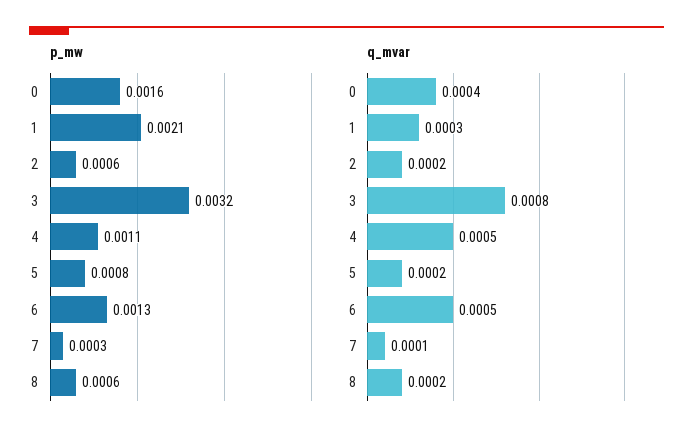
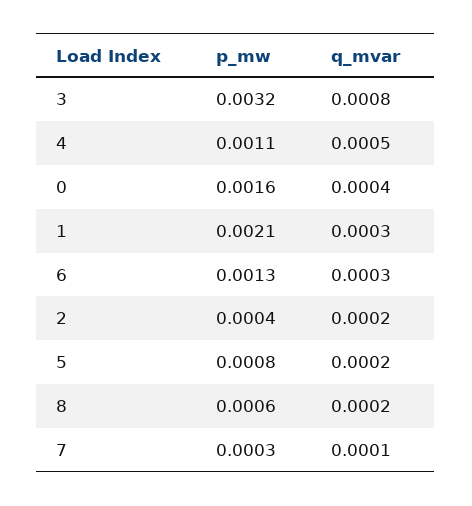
p_mw, 2: 0.0006 -> 0.0004
q_mvar, 6: 0.0005 -> 0.0003

